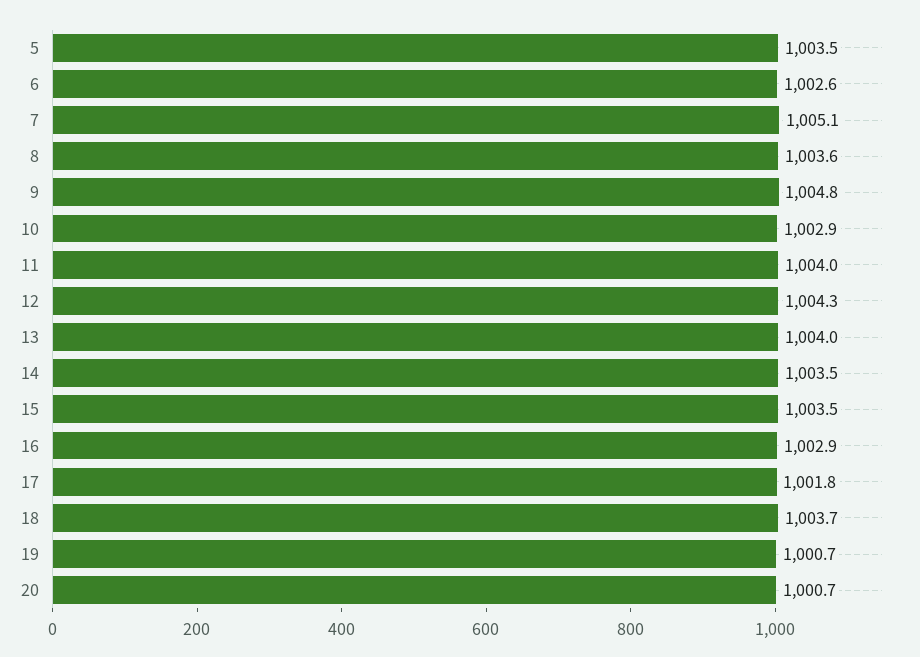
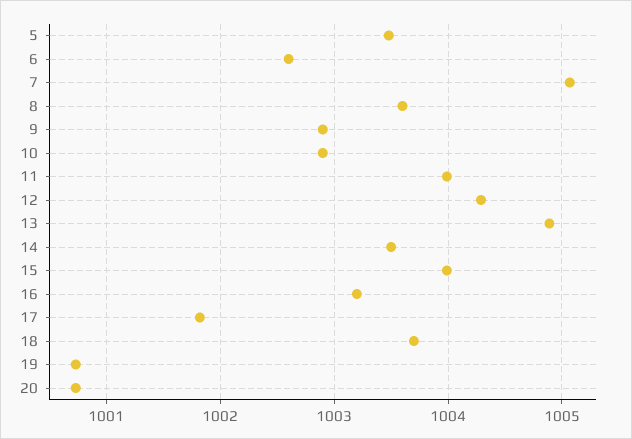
9: 1004.8 -> 1002.9
13: 1004 -> 1004.9
15: 1003.5 -> 1004
16: 1002.9 -> 1003.2

